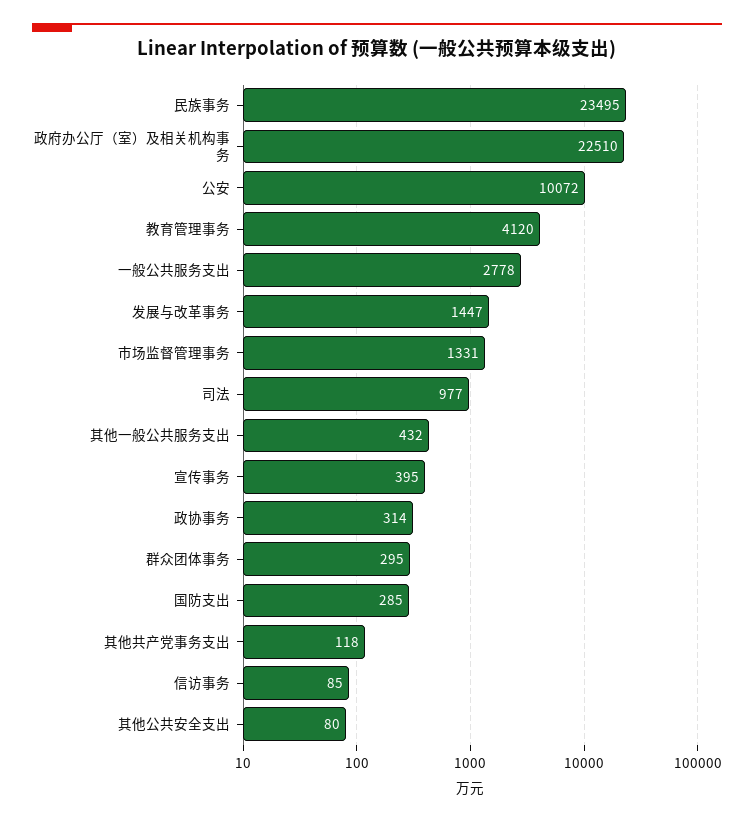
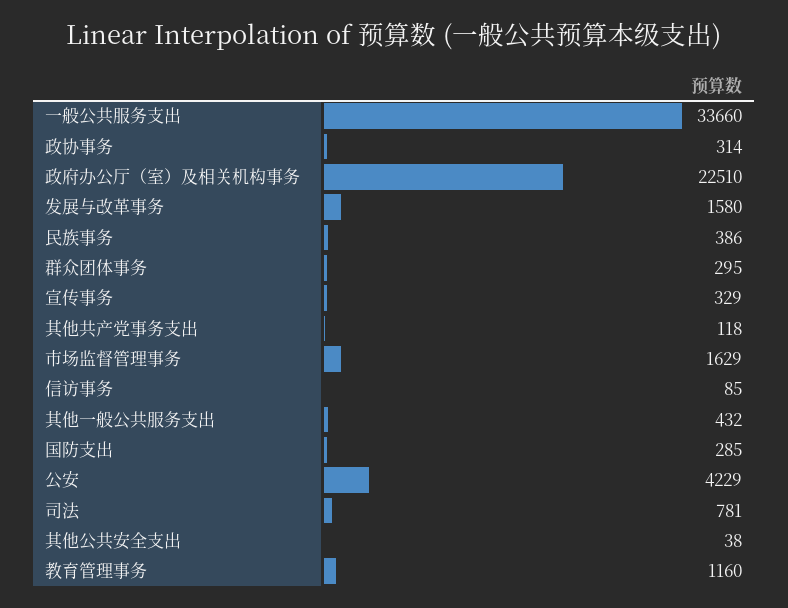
民族事务: 23495 -> 386
公安: 10072 -> 4229
教育管理事务: 4120 -> 1160
一般公共服务支出: 2778 -> 33660
发展与改革事务: 1447 -> 1580
市场监督管理事务: 1331 -> 1629
司法: 977 -> 781
宣传事务: 395 -> 329
其他公共安全支出: 80 -> 38

